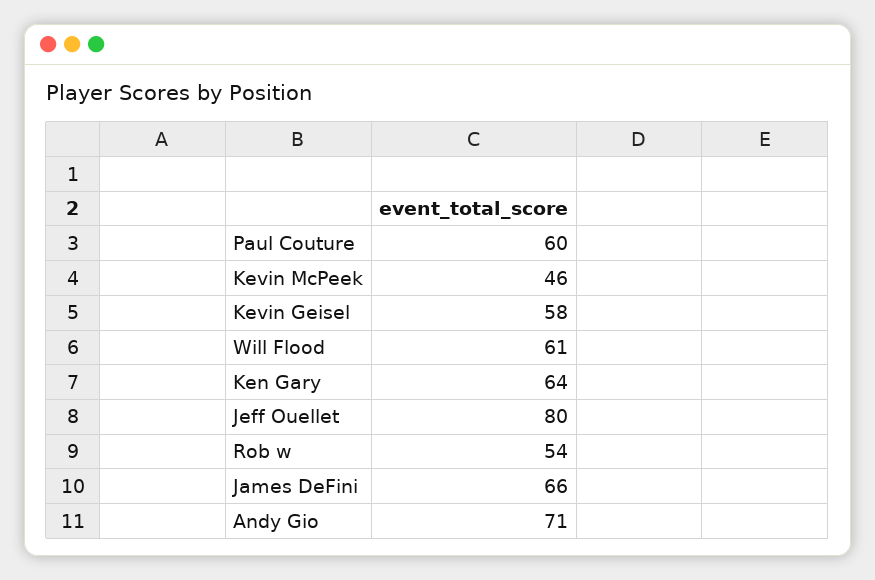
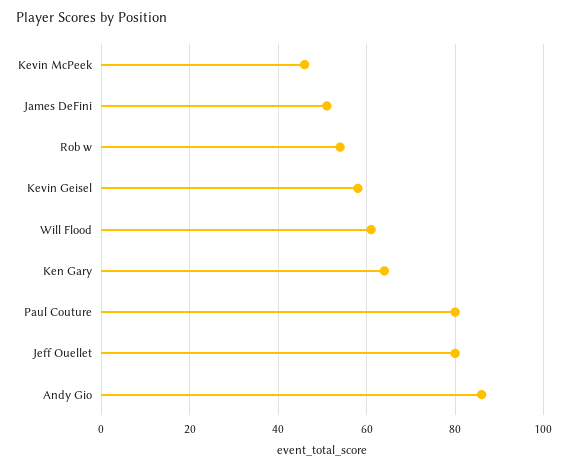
Paul Couture: 60 -> 80
James DeFini: 66 -> 50
Andy Gio: 71 -> 85

